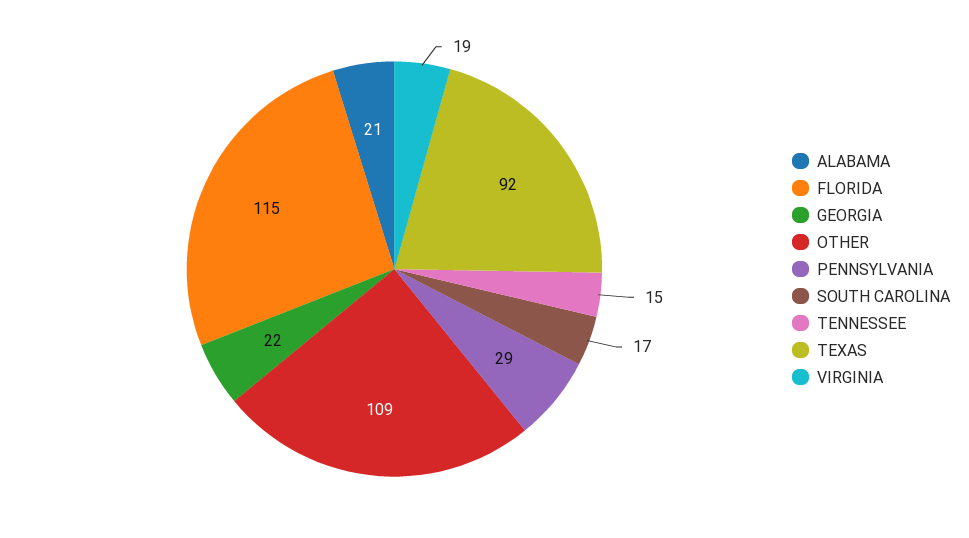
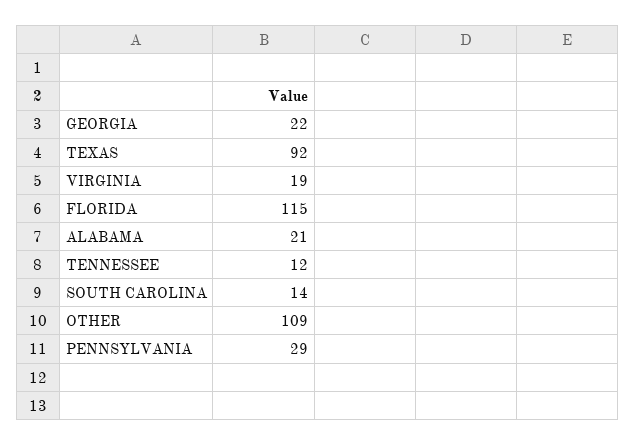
SOUTH CAROLINA: 17 -> 14
TENNESSEE: 15 -> 12

